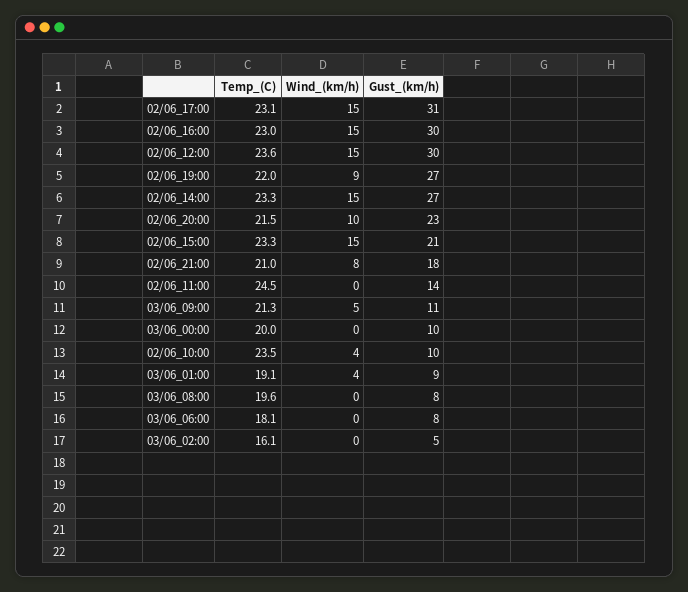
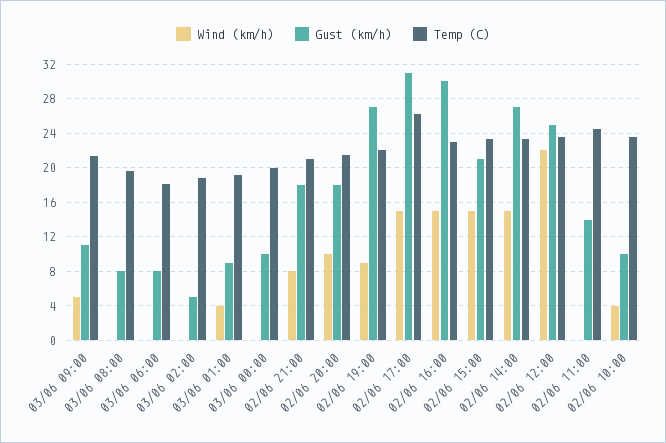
Temp_(C), 02/06_17:00: 23.1 -> 26
Wind_(km/h), 02/06_12:00: 15 -> 22
Gust_(km/h), 02/06_12:00: 30 -> 25
Gust_(km/h), 02/06_20:00: 23 -> 18
Temp_(C), 03/06_02:00: 16.1 -> 19

